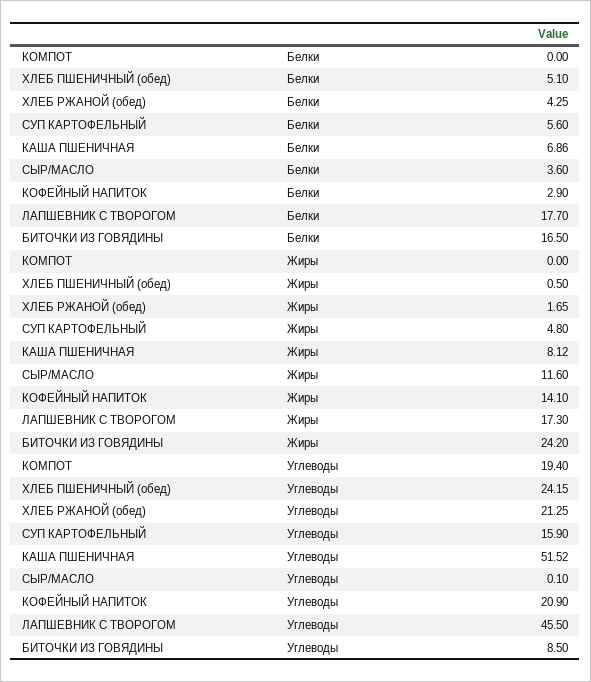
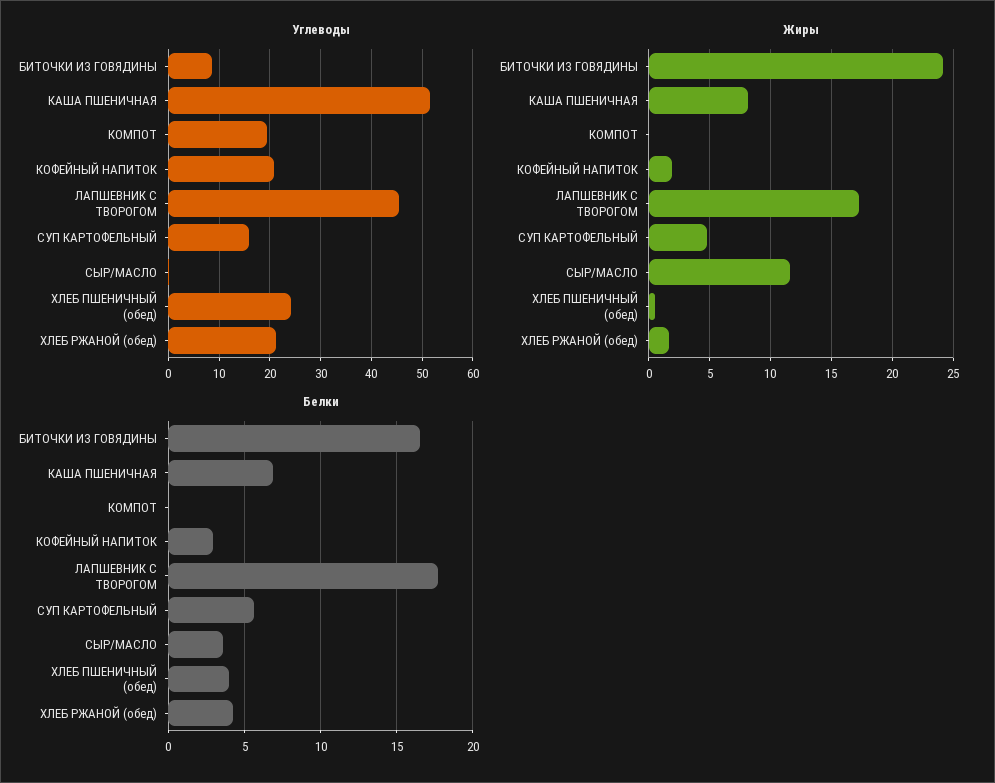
Белки, ХЛЕБ ПШЕНИЧНЫЙ (обед): 5.1 -> 4
Жиры, КОФЕЙНЫЙ НАПИТОК: 14.1 -> 2

